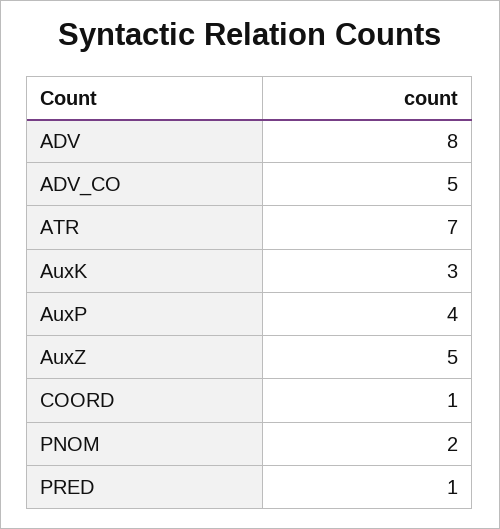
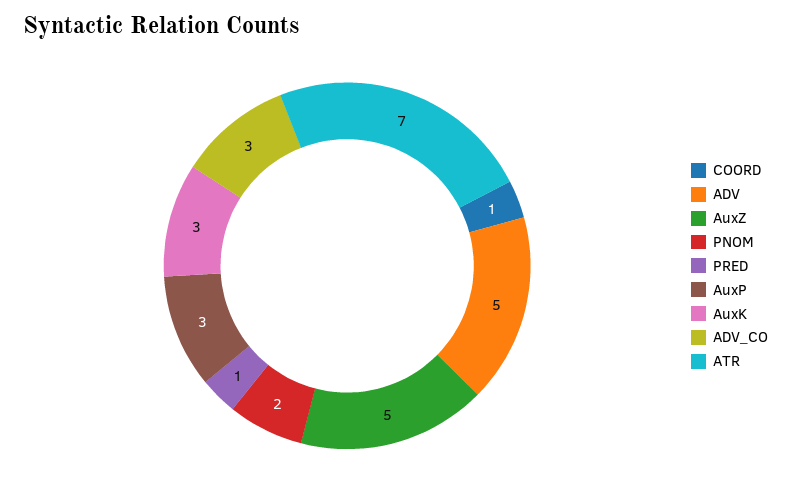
ADV: 8 -> 5
ADV_CO: 5 -> 3
AuxP: 4 -> 3

